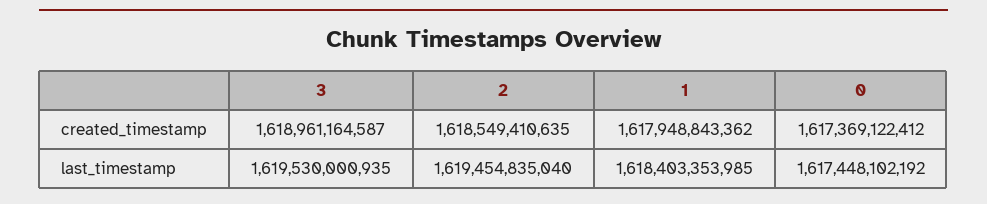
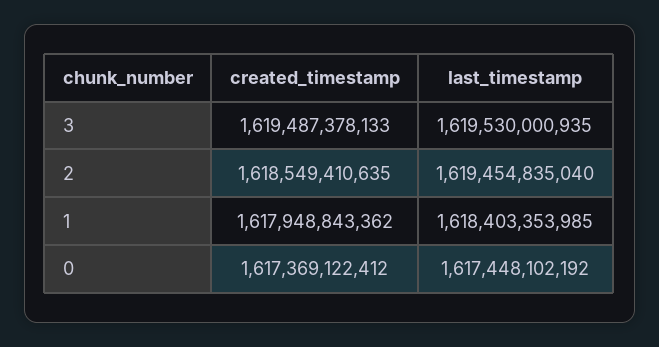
3, created_timestamp: 1618961164587 -> 1619487378133

